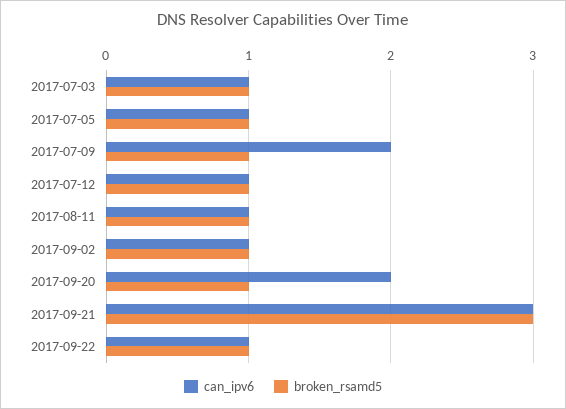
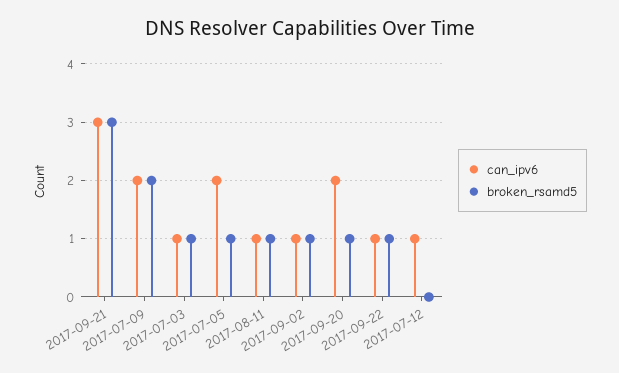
can_ipv6, 2017-07-05: 1 -> 2
broken_rsamd5, 2017-07-09: 1 -> 2
broken_rsamd5, 2017-07-12: 1 -> 0

